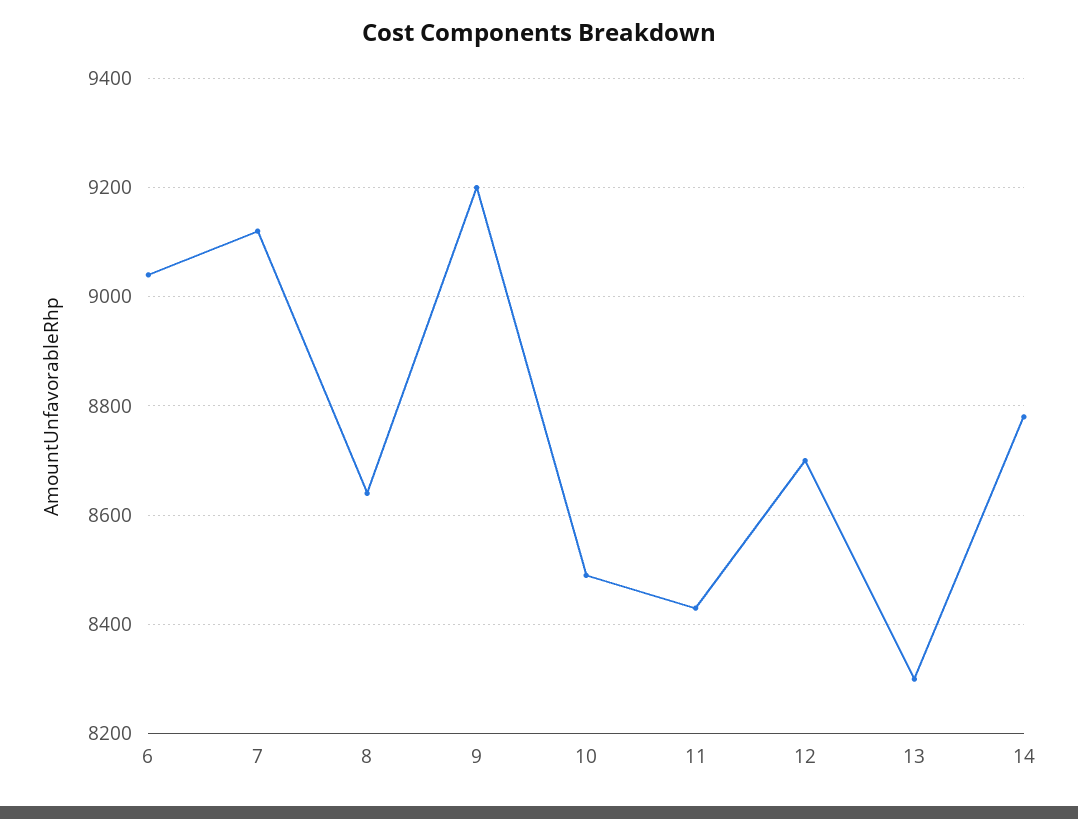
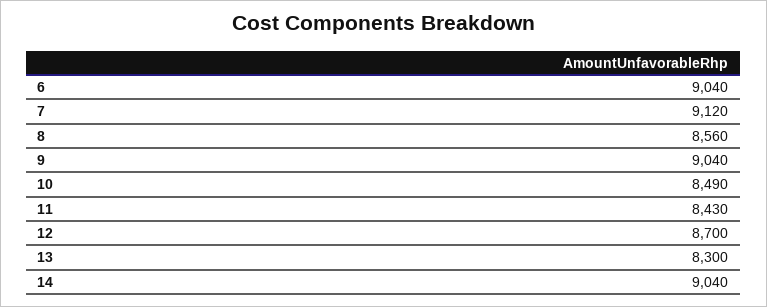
8: 8640 -> 8560
9: 9200 -> 9040
14: 8780 -> 9040

